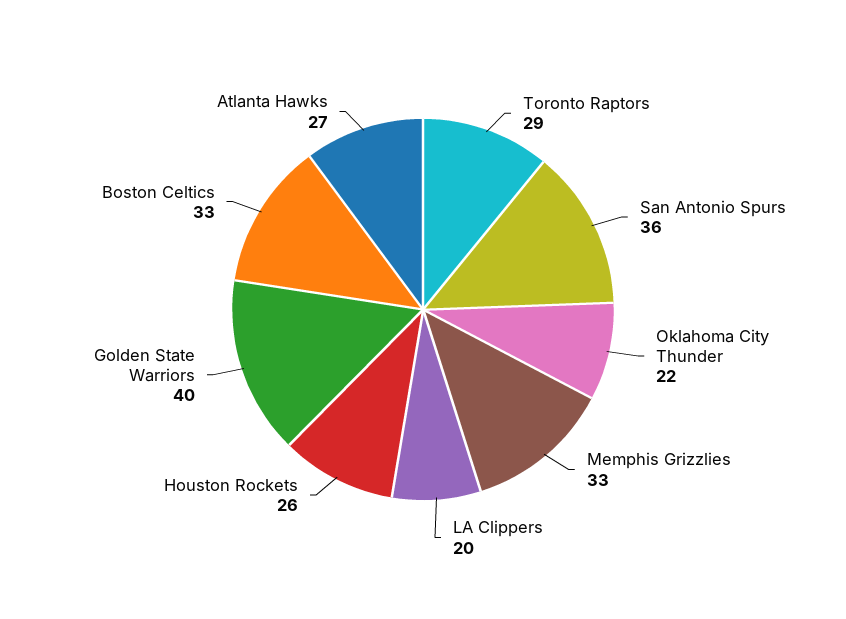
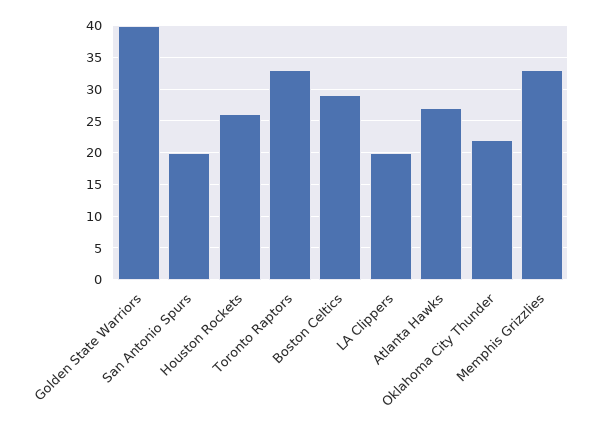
Toronto Raptors: 29 -> 33
San Antonio Spurs: 36 -> 20
Boston Celtics: 33 -> 29

